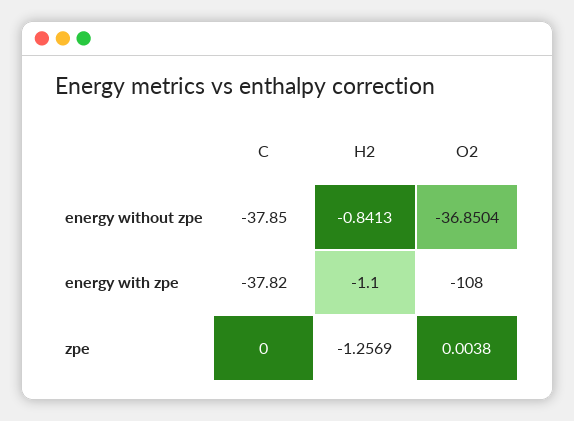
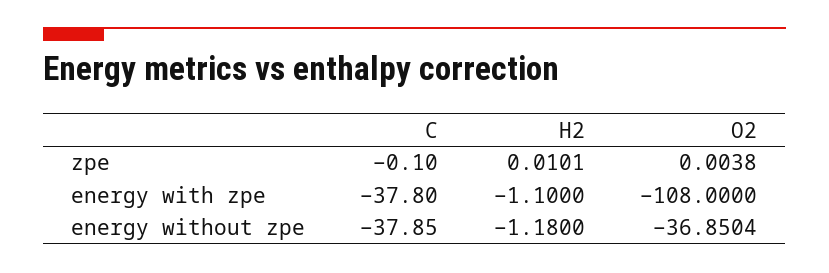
H2, energy without zpe: -0.8413 -> -1.18
C, energy with zpe: -37.82 -> -37.8
C, zpe: 0 -> -0.1
H2, zpe: -1.2569 -> 0.0101

